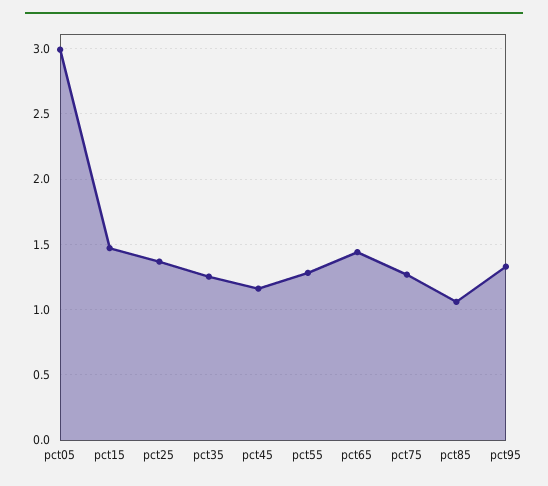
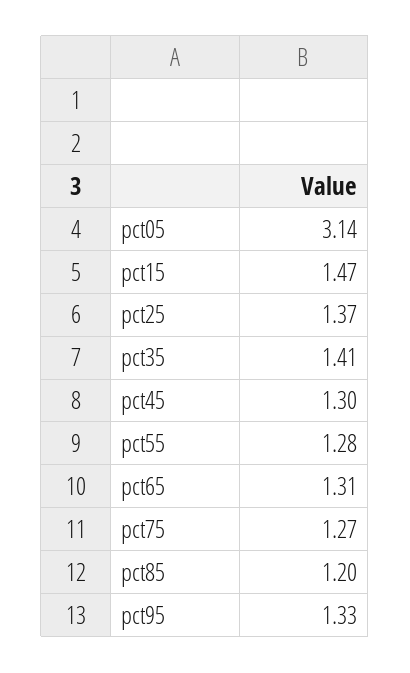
pct05: 3 -> 3.14
pct35: 1.25 -> 1.41
pct45: 1.15 -> 1.3
pct65: 1.45 -> 1.31
pct85: 1.05 -> 1.2

